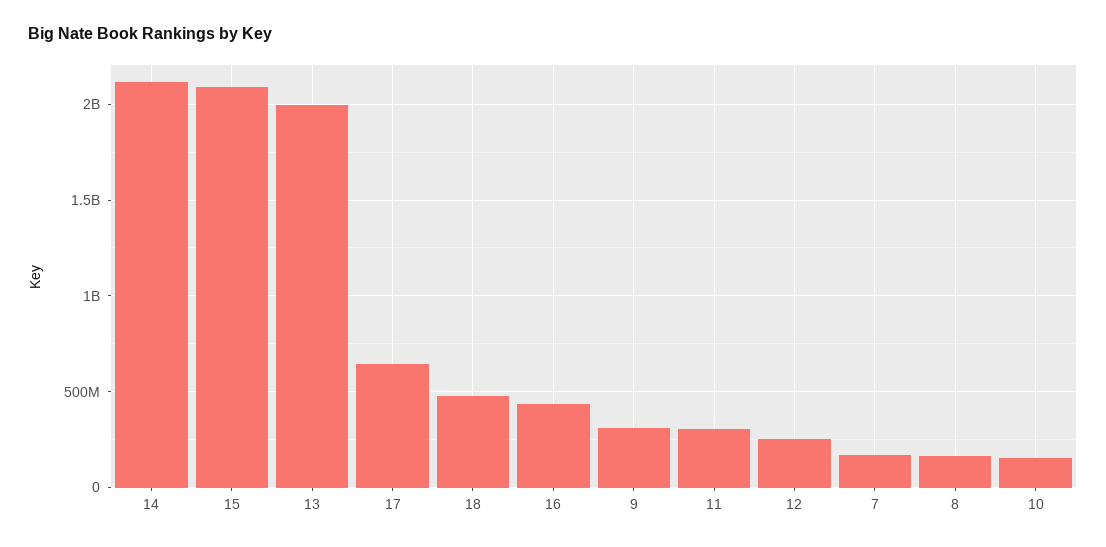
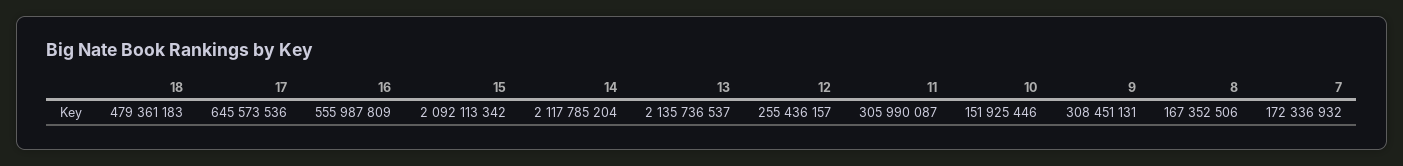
13: 2000000000 -> 2135736537
16: 450000000 -> 555987809

